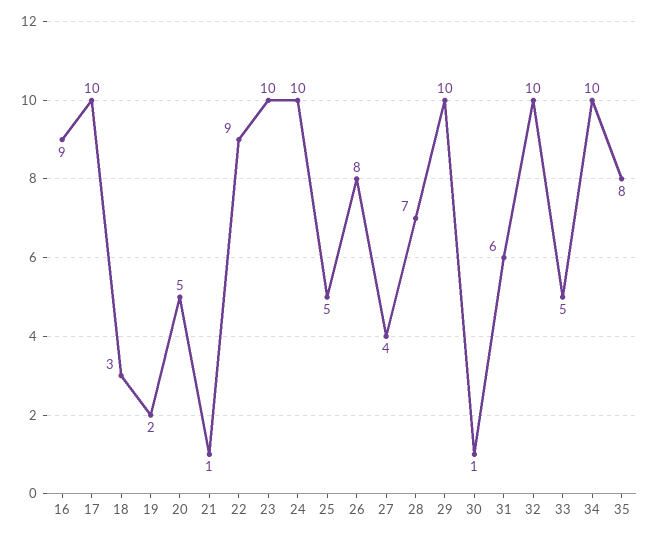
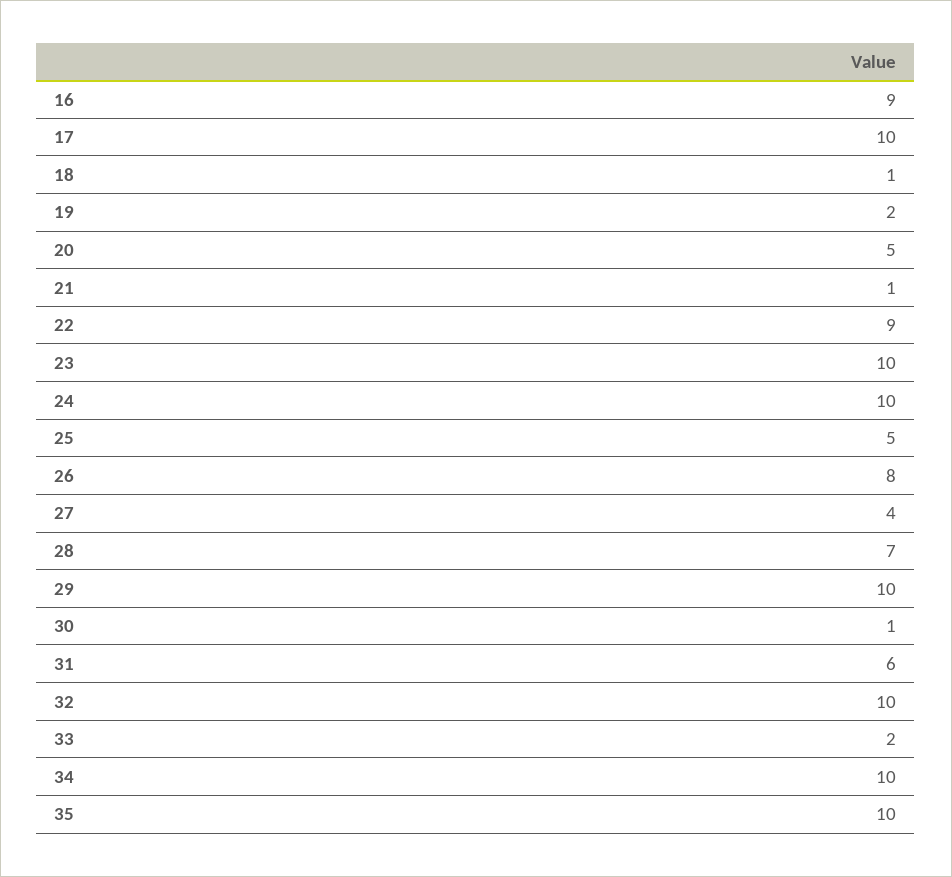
18: 3 -> 1
33: 5 -> 2
35: 8 -> 10

